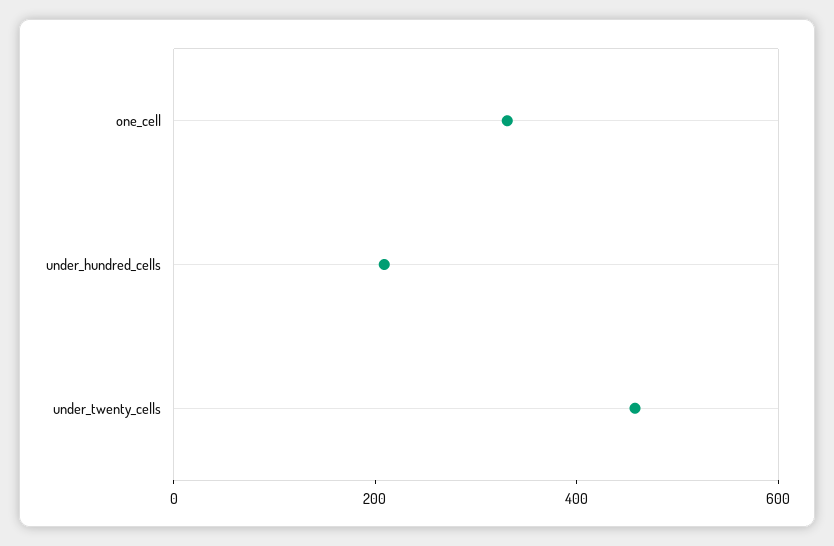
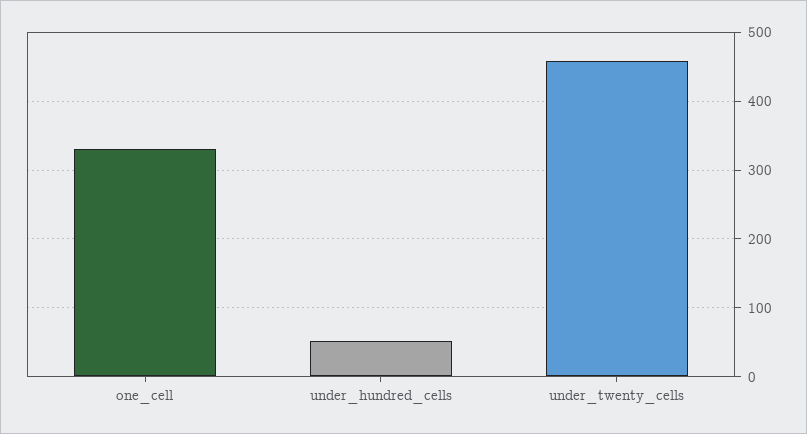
under_hundred_cells: 200 -> 50

